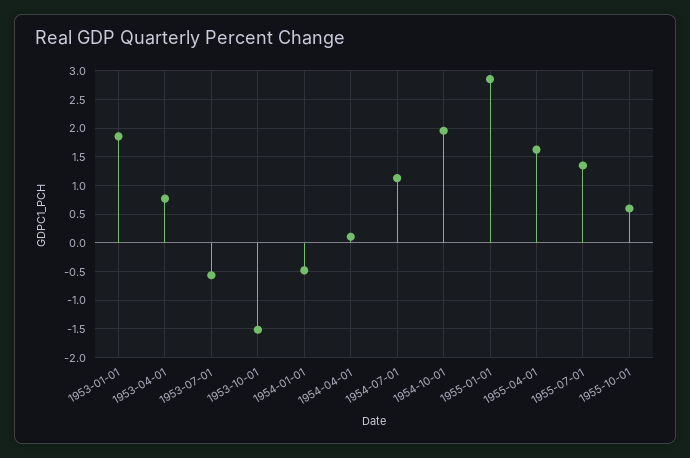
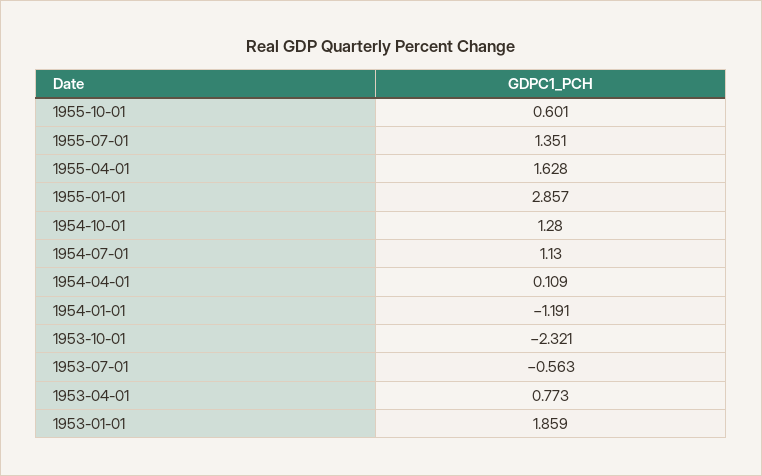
1953-10-01: -1.5 -> -2.321
1954-01-01: -0.5 -> -1.191
1954-10-01: 2 -> 1.28

